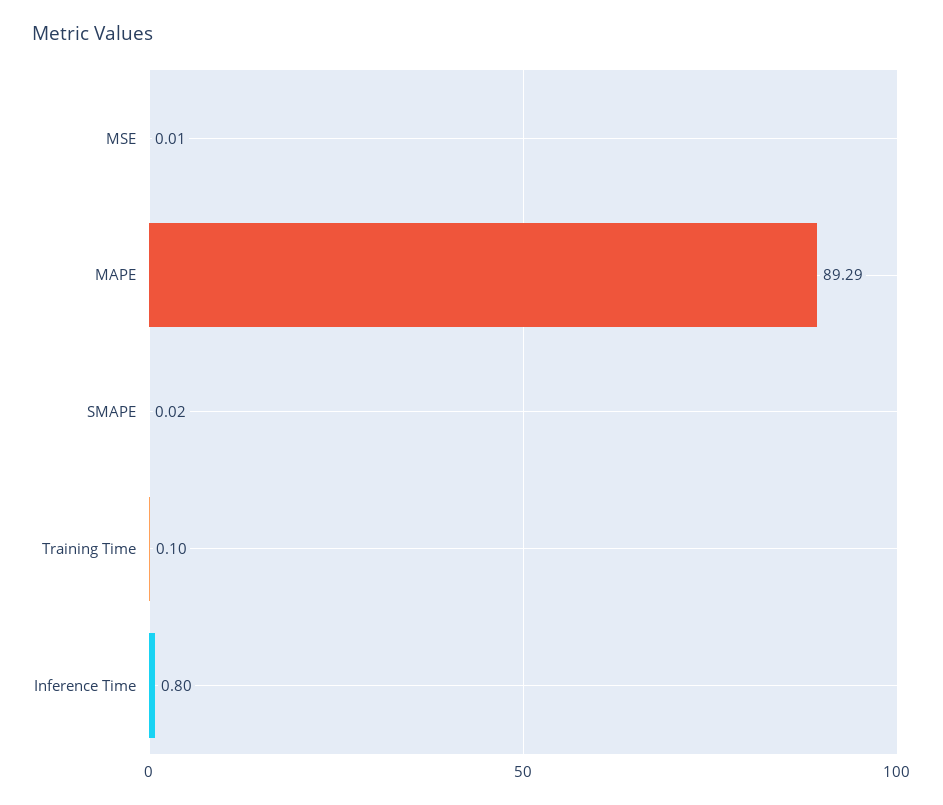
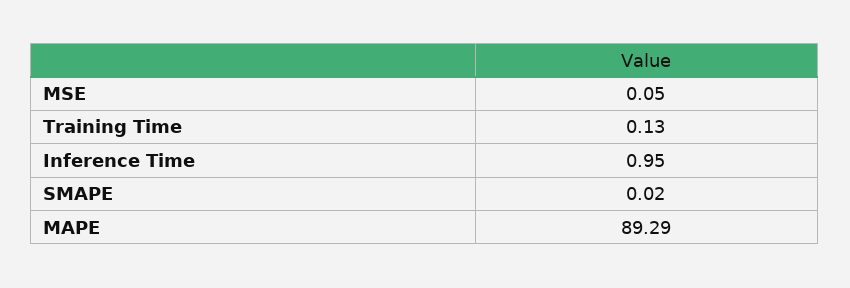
MSE: 0.01 -> 0.05
Training Time: 0.1 -> 0.13
Inference Time: 0.8 -> 0.95

